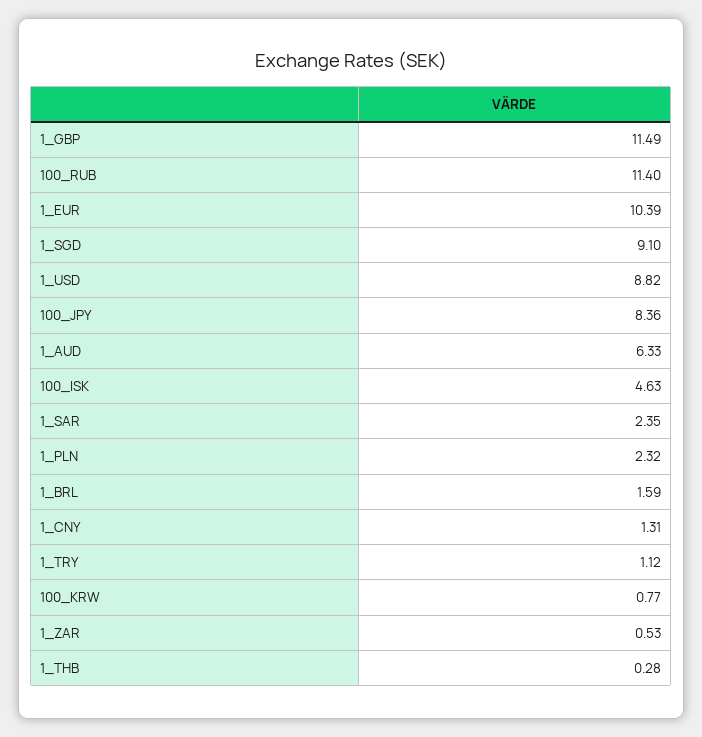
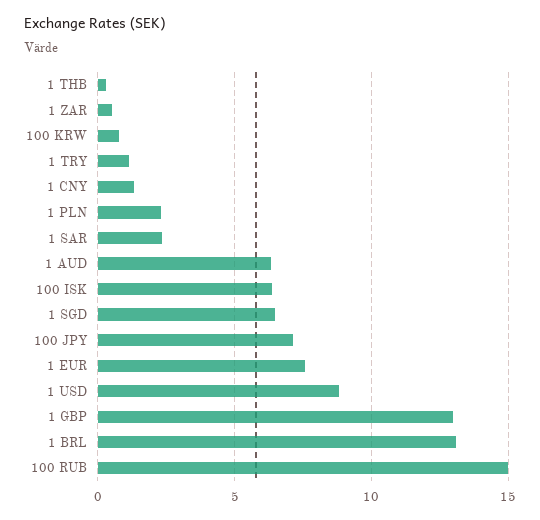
1_GBP: 11.49 -> 13
100_RUB: 11.4 -> 15
1_EUR: 10.39 -> 7.5
1_SGD: 9.1 -> 6.5
100_JPY: 8.36 -> 7
100_ISK: 4.63 -> 6.5
1_BRL: 1.59 -> 13

